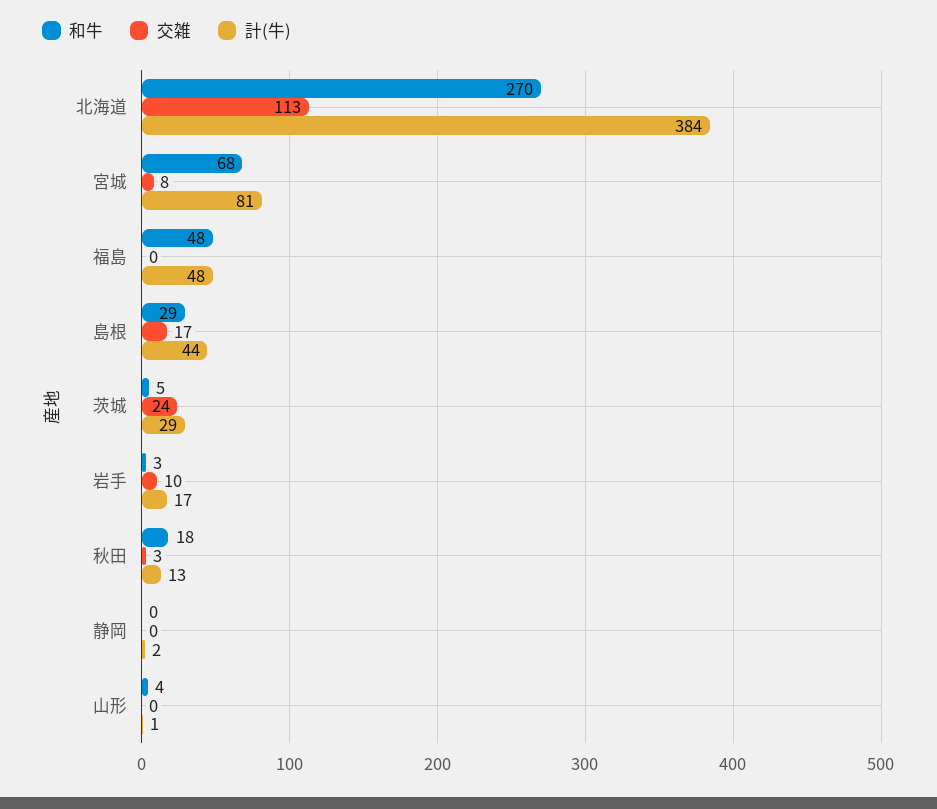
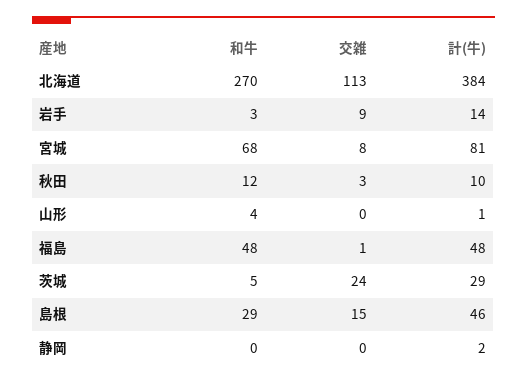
交雑, 福島: 0 -> 1
交雑, 島根: 17 -> 15
計(牛), 島根: 44 -> 46
交雑, 岩手: 10 -> 9
計(牛), 岩手: 17 -> 14
和牛, 秋田: 18 -> 12
計(牛), 秋田: 13 -> 10

